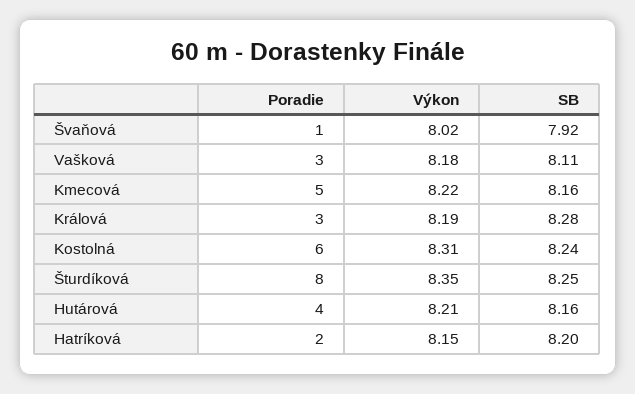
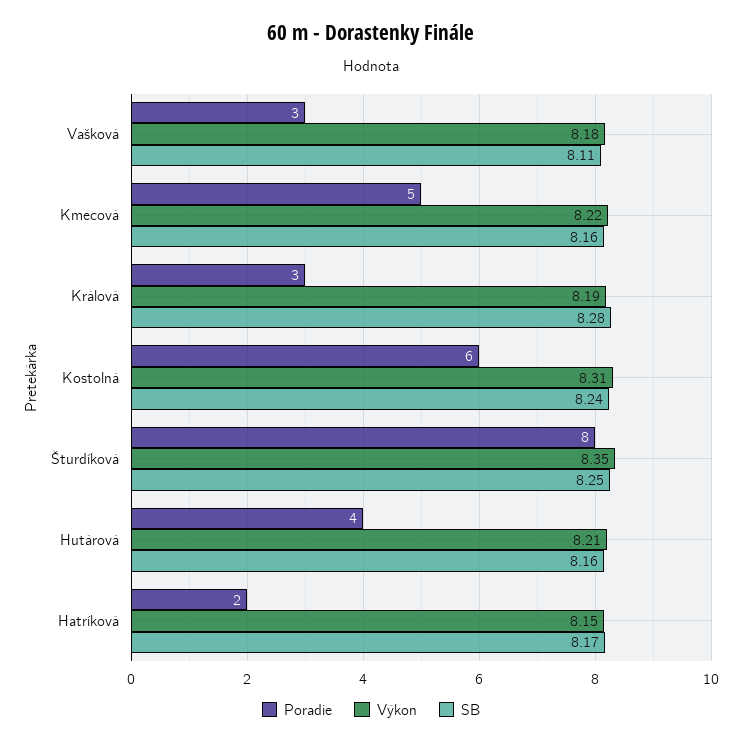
Poradie, Švaňová: 1 -> none
Výkon, Švaňová: 8.02 -> none
SB, Švaňová: 7.92 -> none
SB, Hatríková: 8.2 -> 8.17

